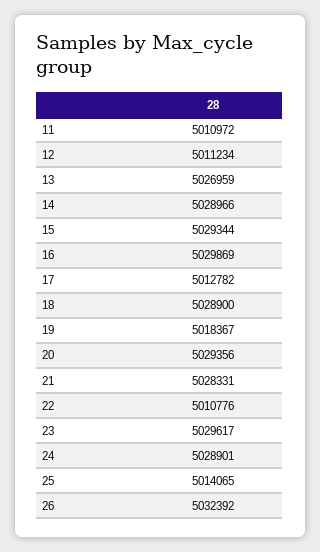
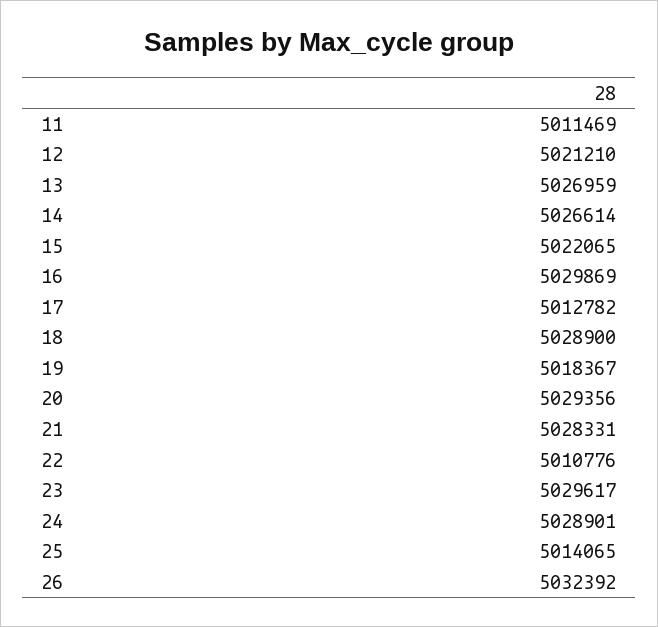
11: 5010972 -> 5011469
12: 5011234 -> 5021210
14: 5028966 -> 5026614
15: 5029344 -> 5022065

